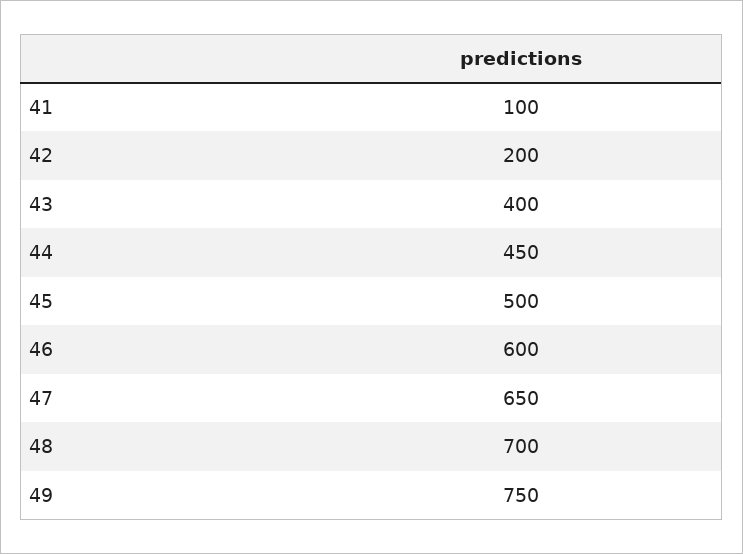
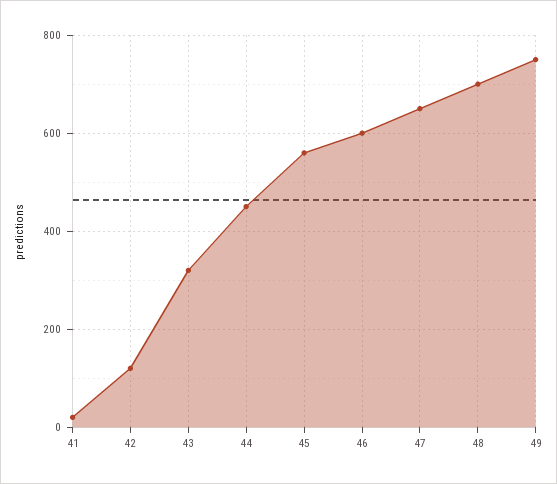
41: 100 -> 20
42: 200 -> 120
43: 400 -> 320
45: 500 -> 560

